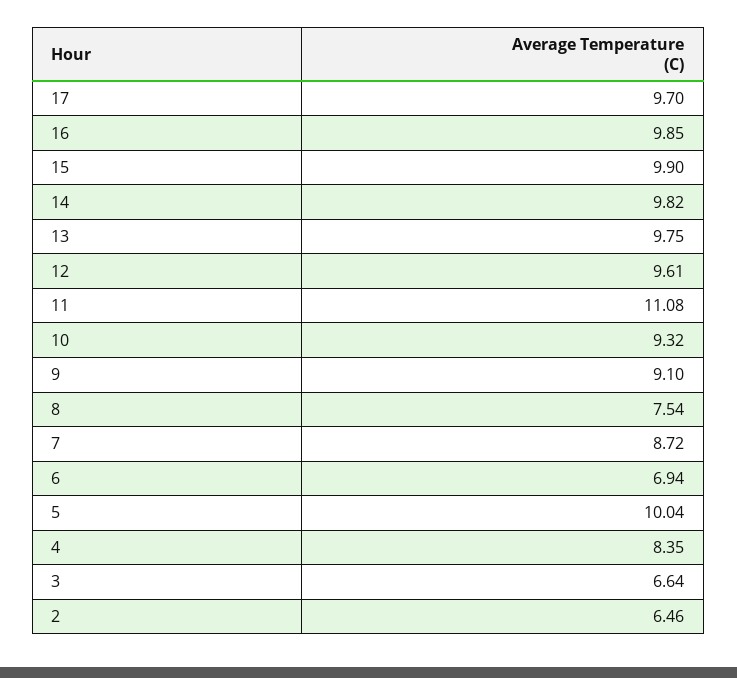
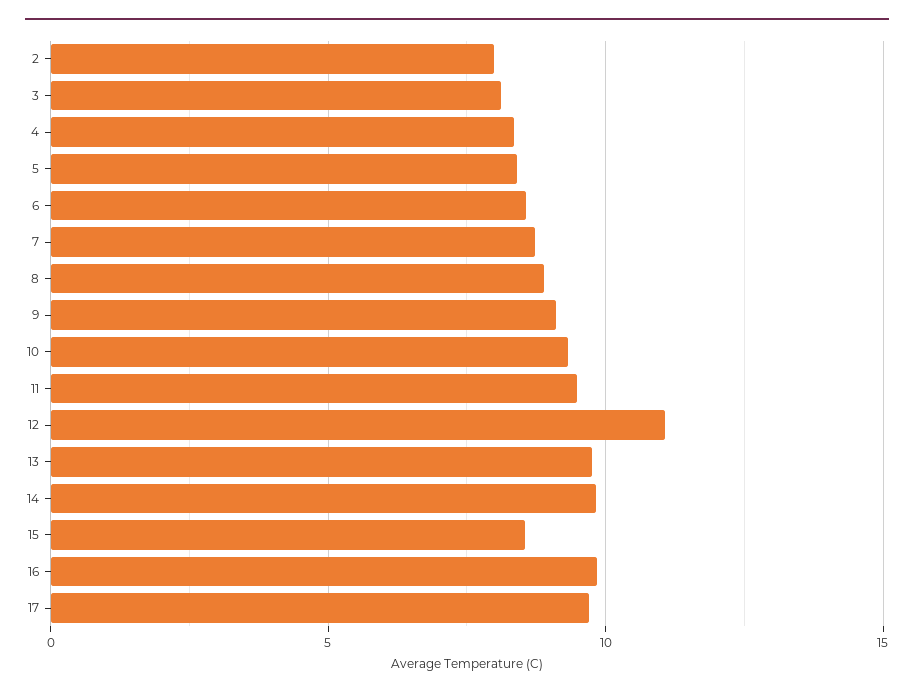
15: 9.9 -> 8.5
12: 9.61 -> 11
11: 11.08 -> 9.5
8: 7.54 -> 9
6: 6.94 -> 8.5
5: 10.04 -> 8.5
3: 6.64 -> 8
2: 6.46 -> 8

